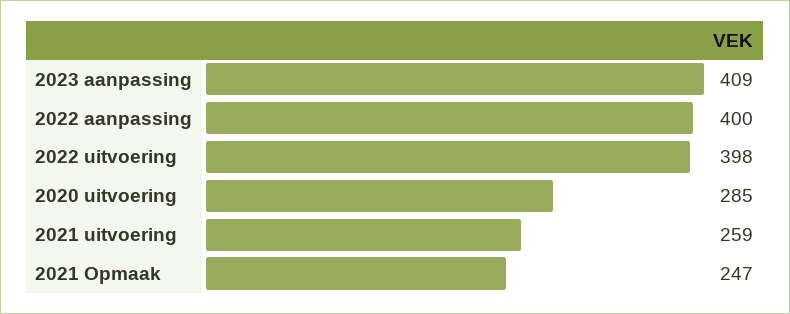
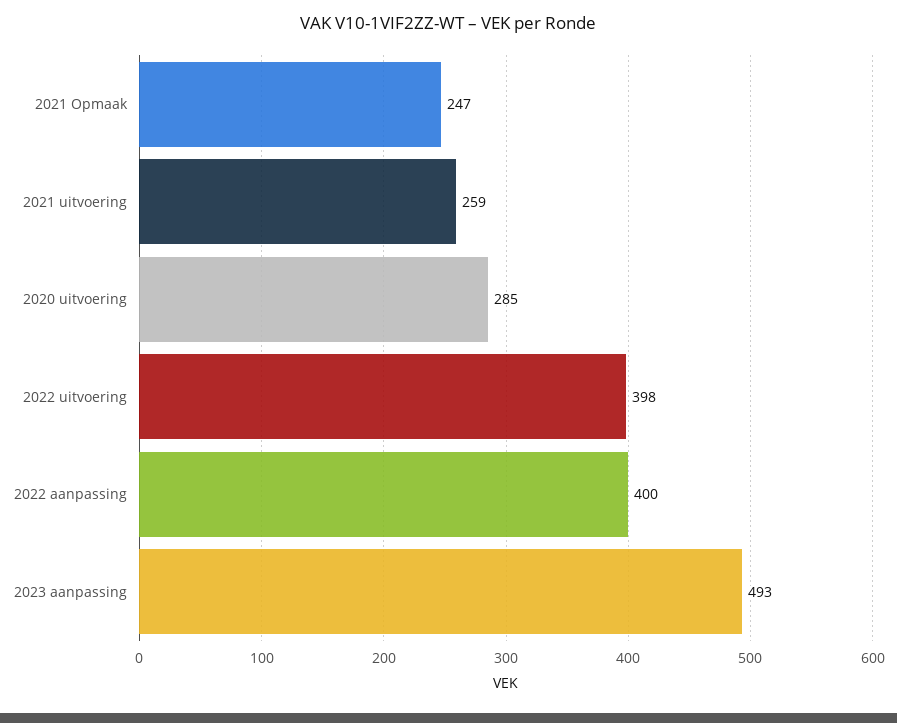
2023 aanpassing: 409 -> 493

